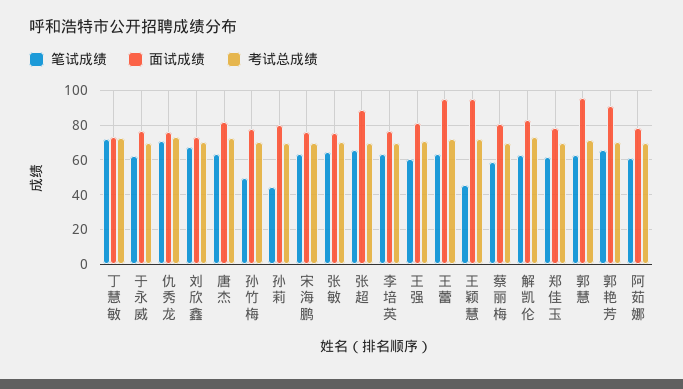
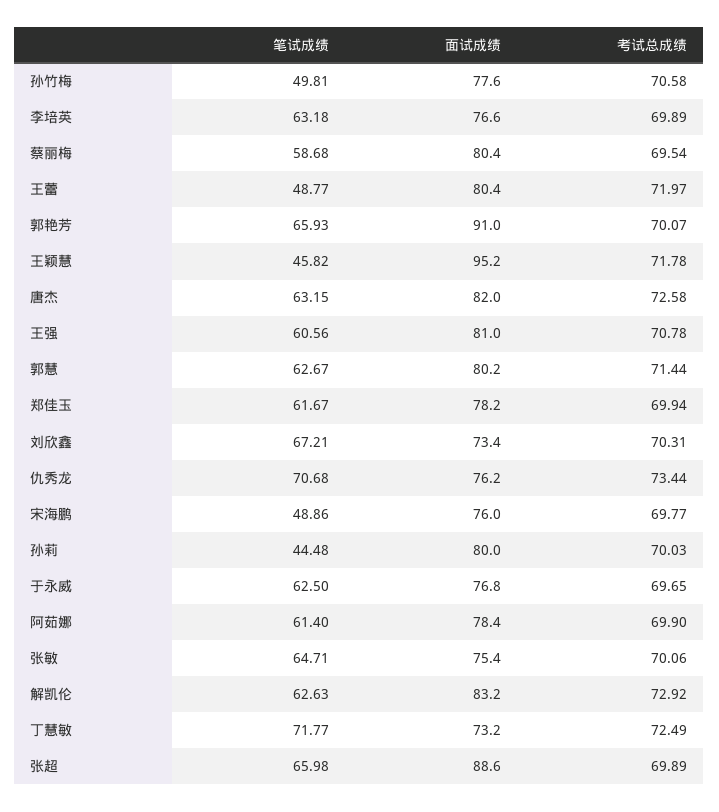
笔试成绩, 宋海鹏: 65 -> 48.86
笔试成绩, 王蕾: 65 -> 48.77
面试成绩, 王蕾: 95 -> 80.4
面试成绩, 郭慧: 95 -> 80.2

